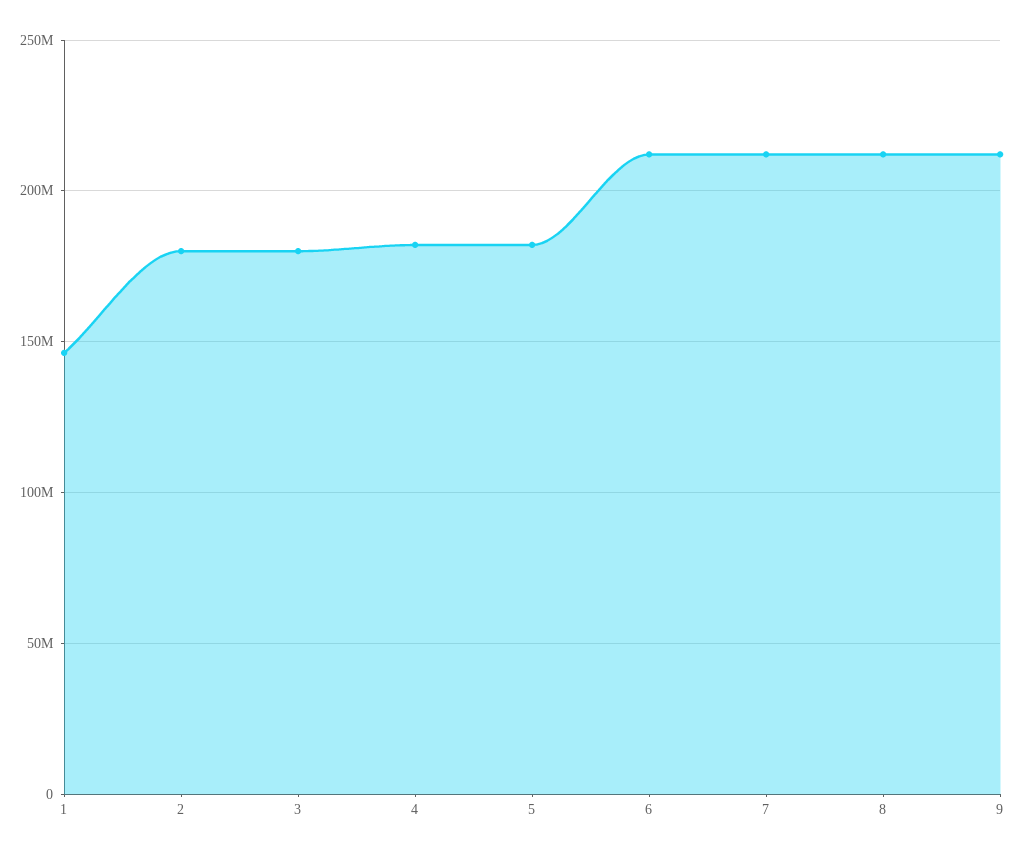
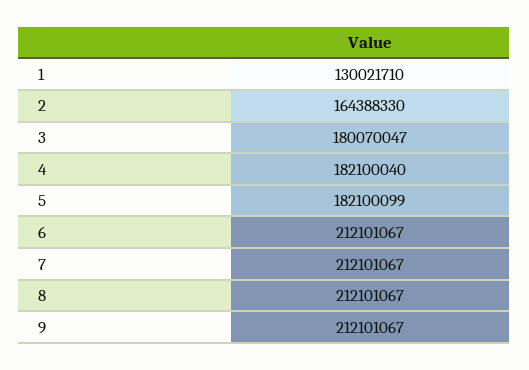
1: 145000000 -> 130021710
2: 180000000 -> 164388330

